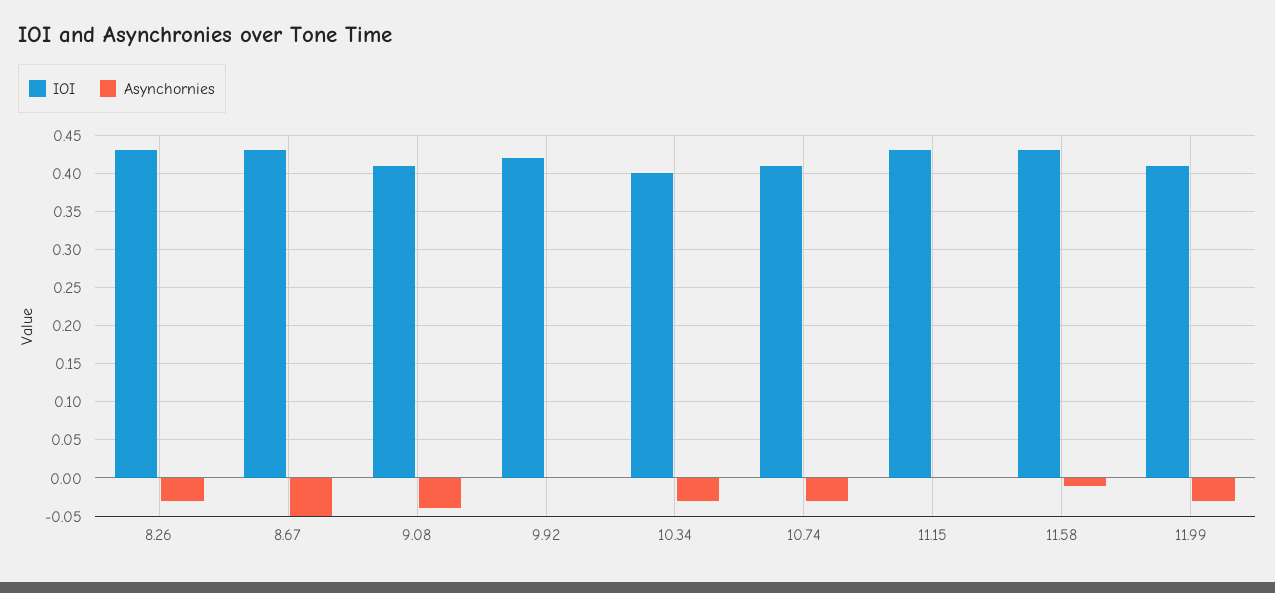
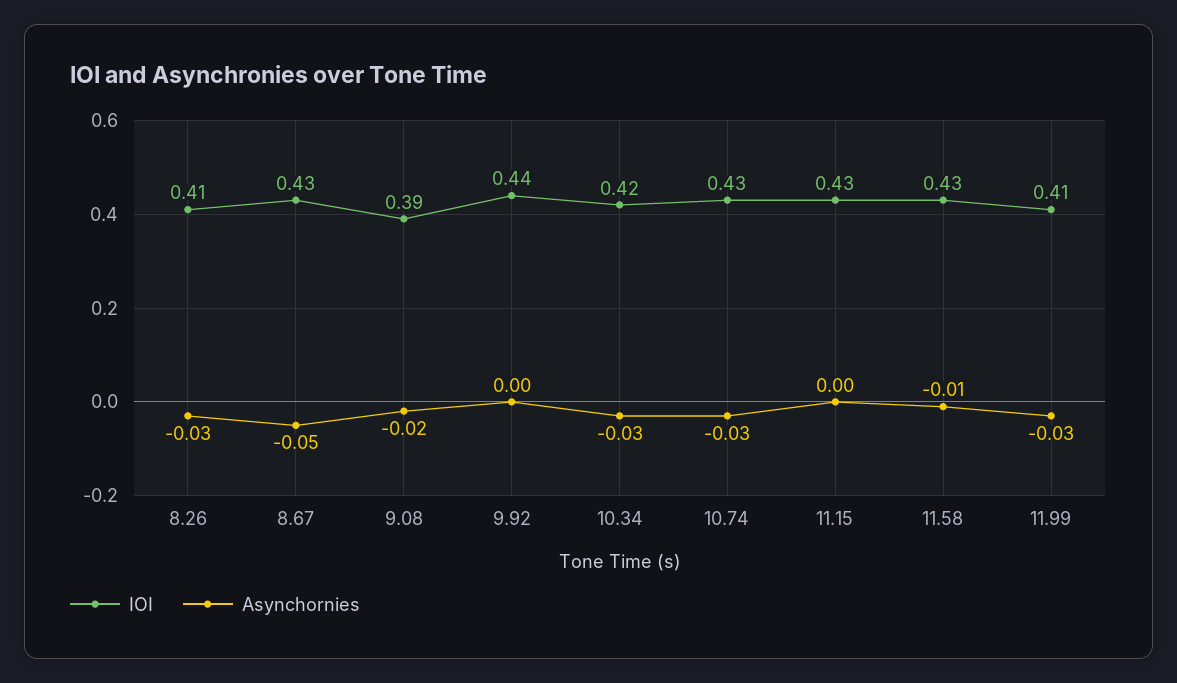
IOI, 8.26: 0.43 -> 0.41
IOI, 9.08: 0.41 -> 0.39
Asynchornies, 9.08: -0.04 -> -0.02
IOI, 9.92: 0.42 -> 0.44
IOI, 10.34: 0.4 -> 0.42
IOI, 10.74: 0.41 -> 0.43

